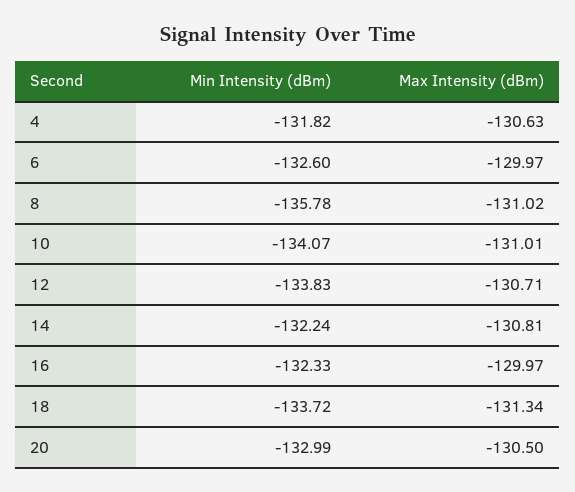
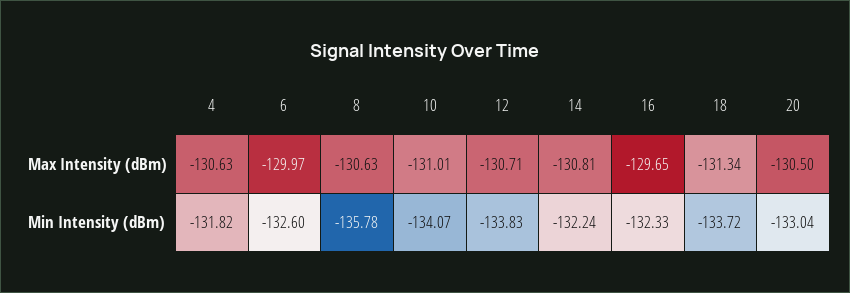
Max Intensity (dBm), 8: -131.02 -> -130.63
Max Intensity (dBm), 16: -129.97 -> -129.65
Min Intensity (dBm), 20: -132.99 -> -133.04

